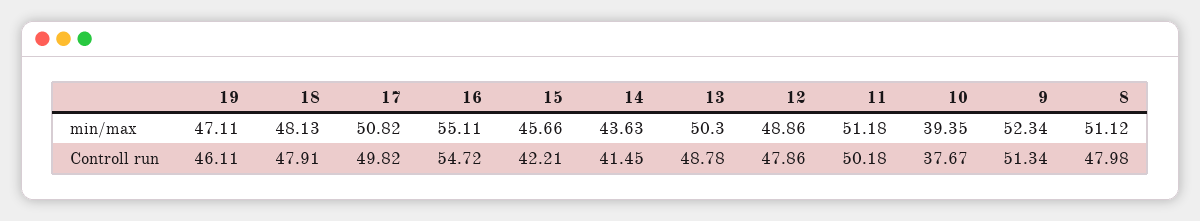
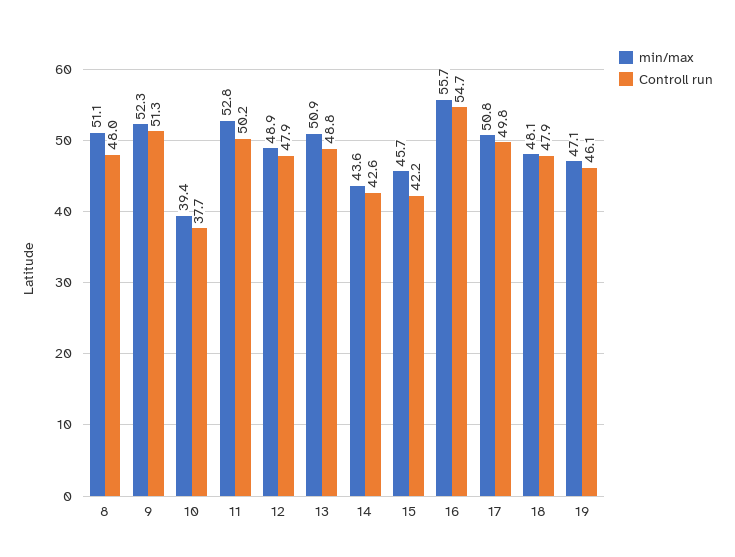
min/max, 16: 55.11 -> 55.7
min/max, 13: 50.3 -> 50.9
min/max, 11: 51.18 -> 52.8
Controll run, 14: 41.45 -> 42.6

